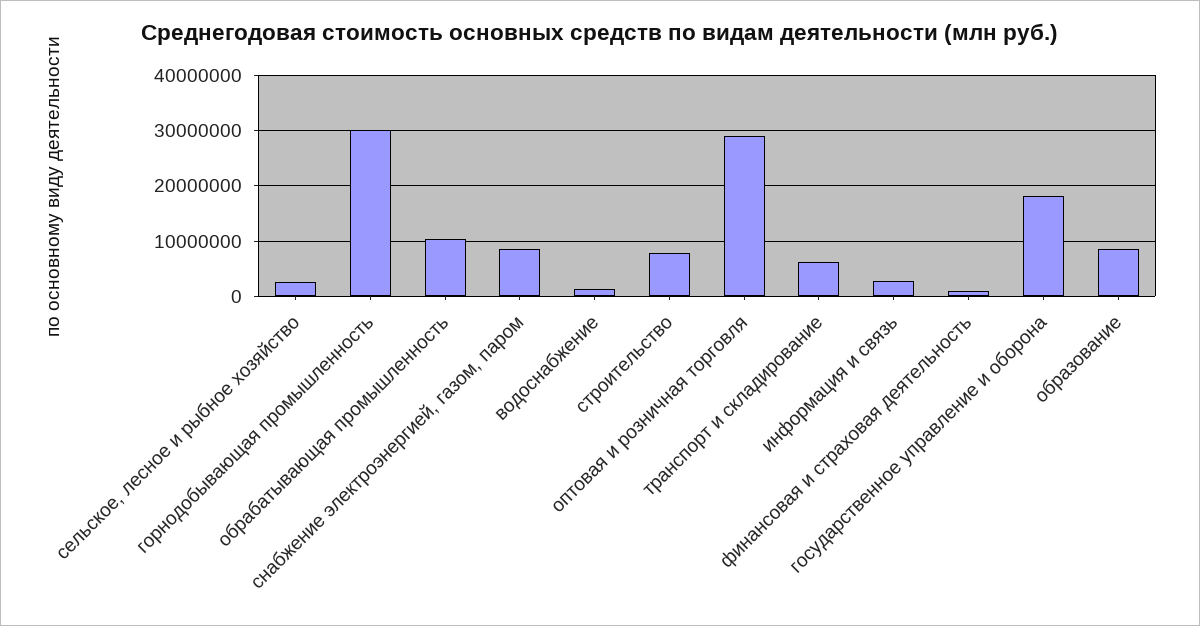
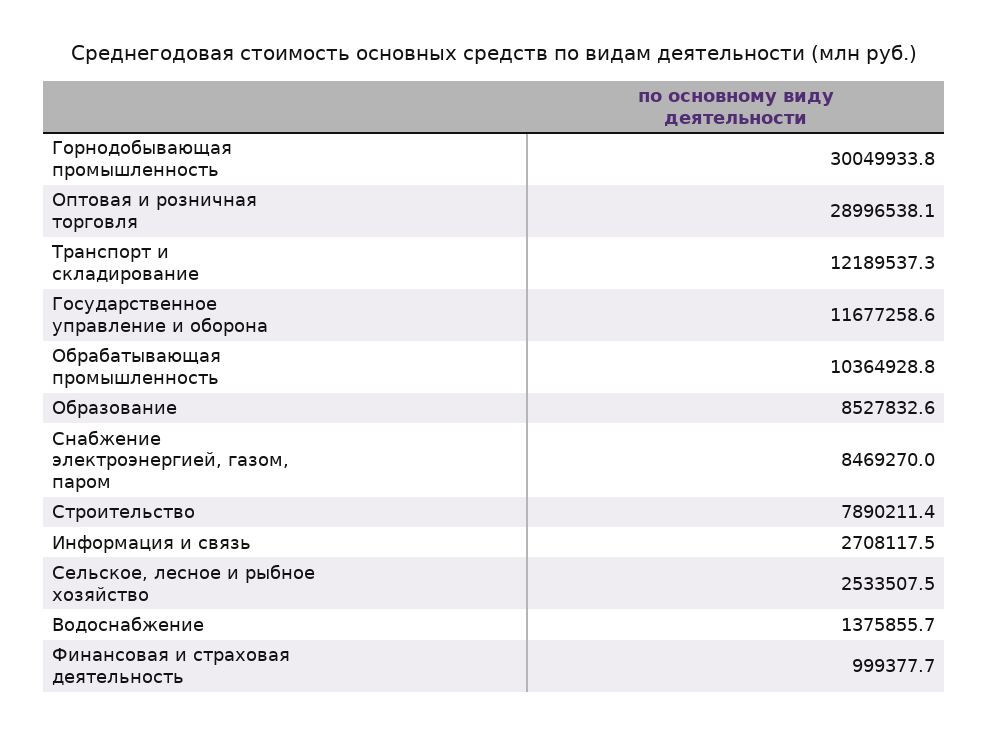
транспорт и складирование: 6000000 -> 12189537.3
государственное управление и оборона: 18000000 -> 11677258.6

